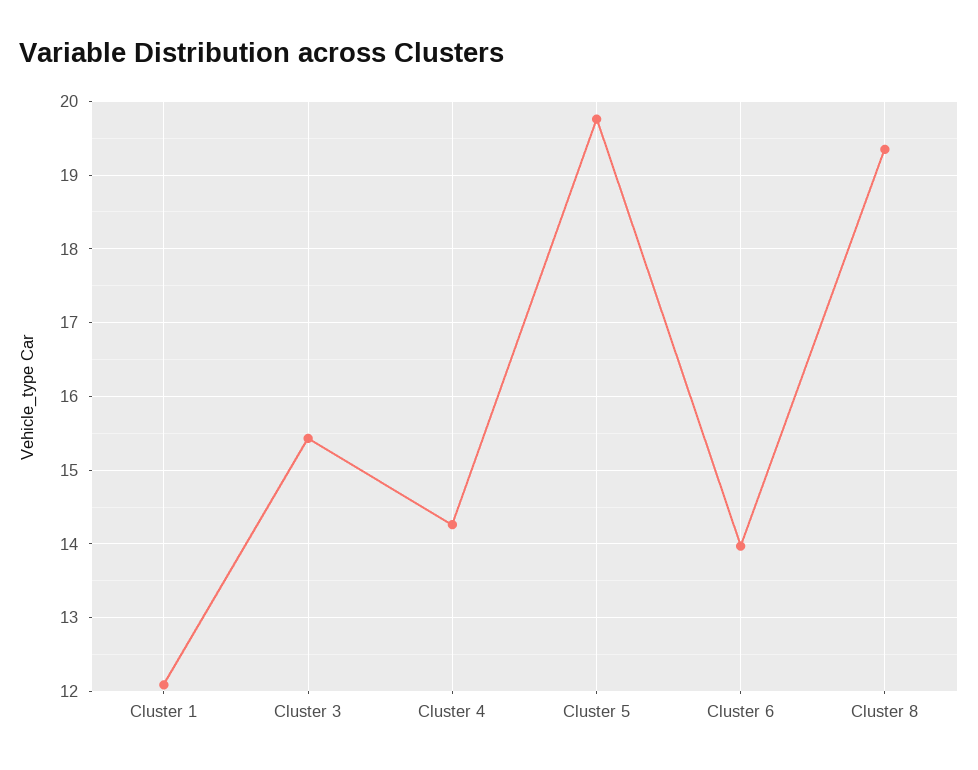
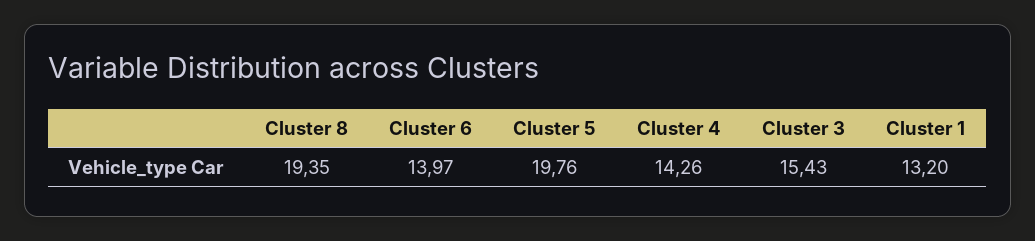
Cluster 1: 12.1 -> 13.2

